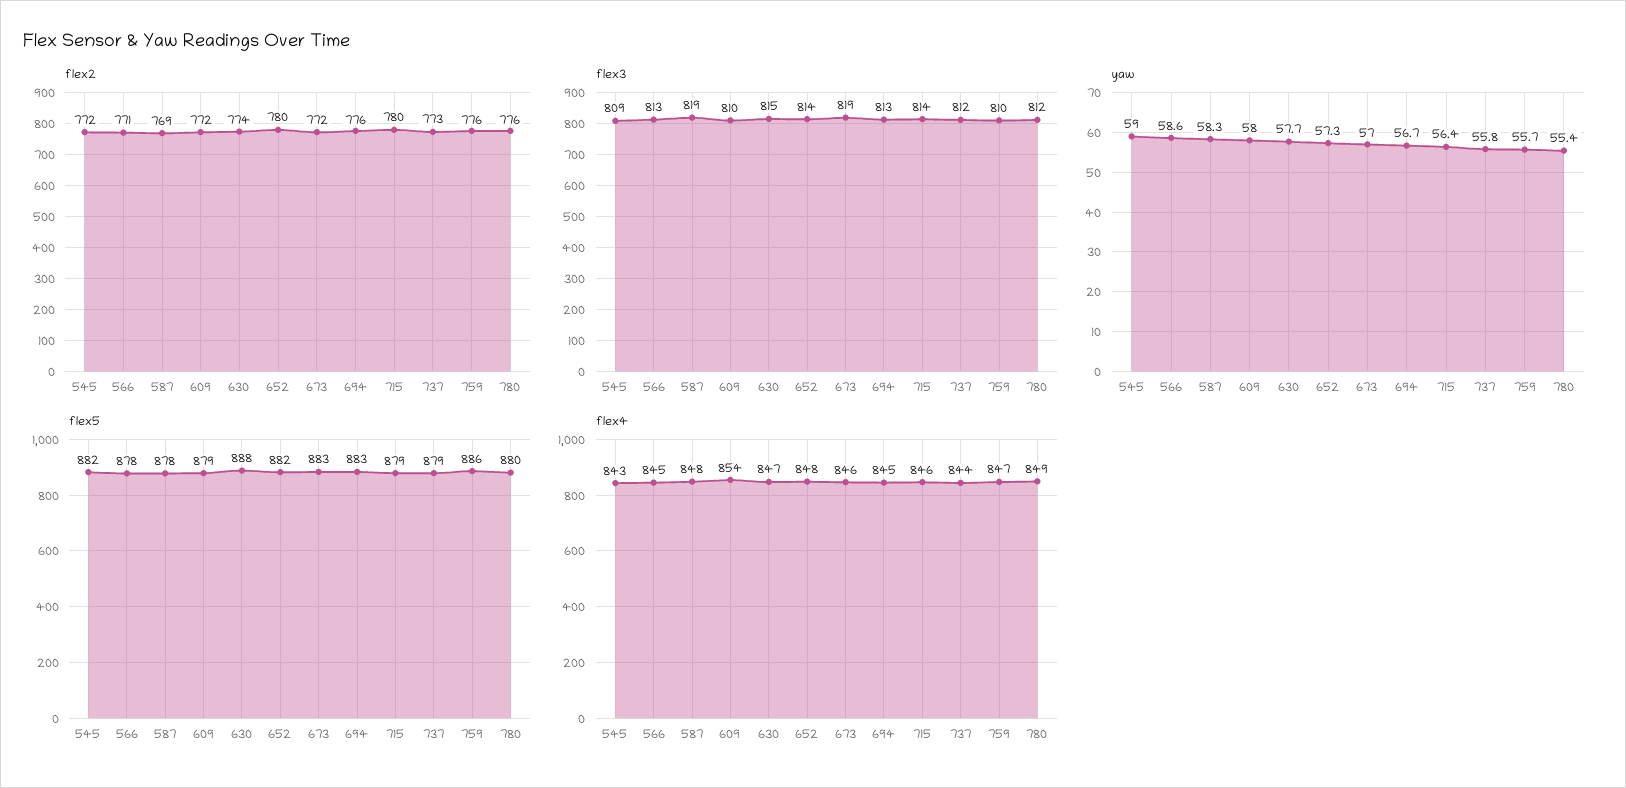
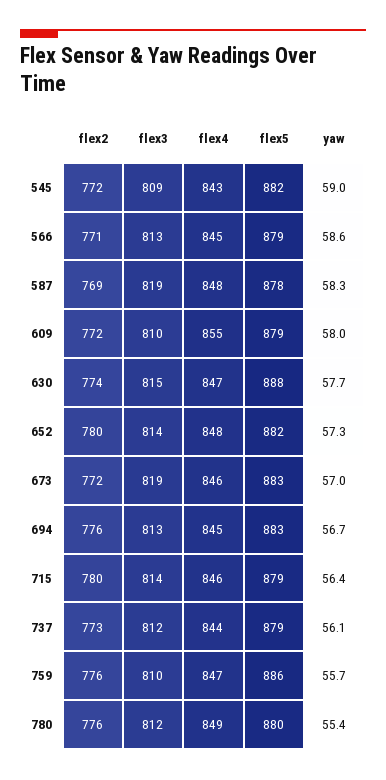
yaw, 737: 55.8 -> 56.1
flex5, 566: 878 -> 879
flex4, 609: 854 -> 855

